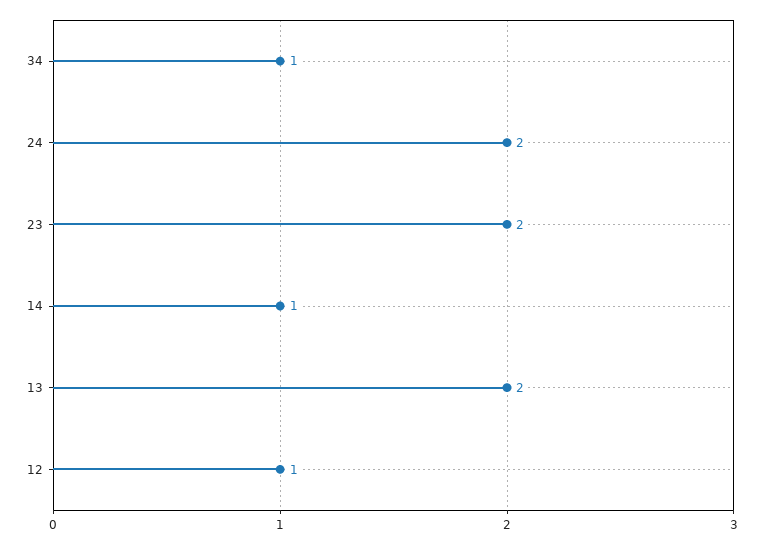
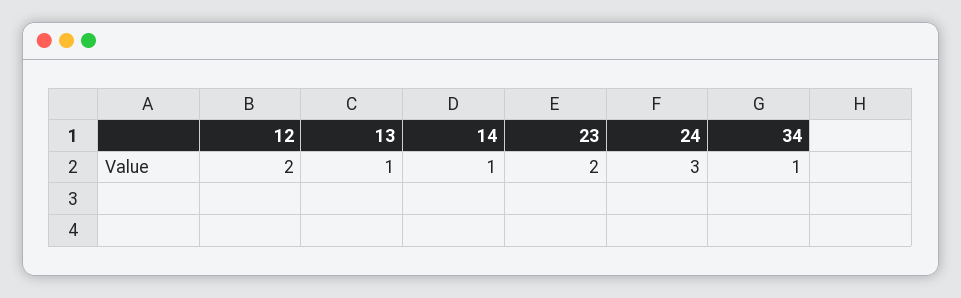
24: 2 -> 3
13: 2 -> 1
12: 1 -> 2

